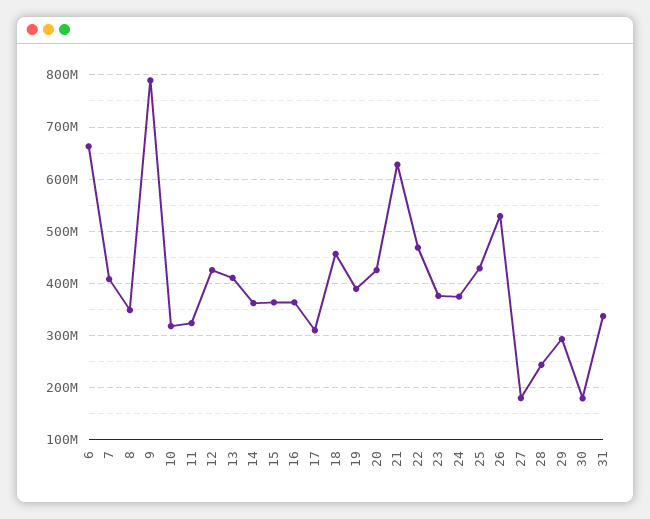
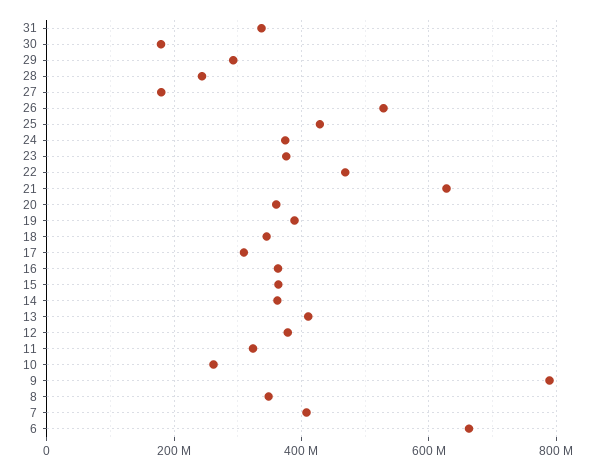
10: 320000000 -> 260000000
12: 420000000 -> 380000000
18: 460000000 -> 340000000
20: 420000000 -> 360000000

